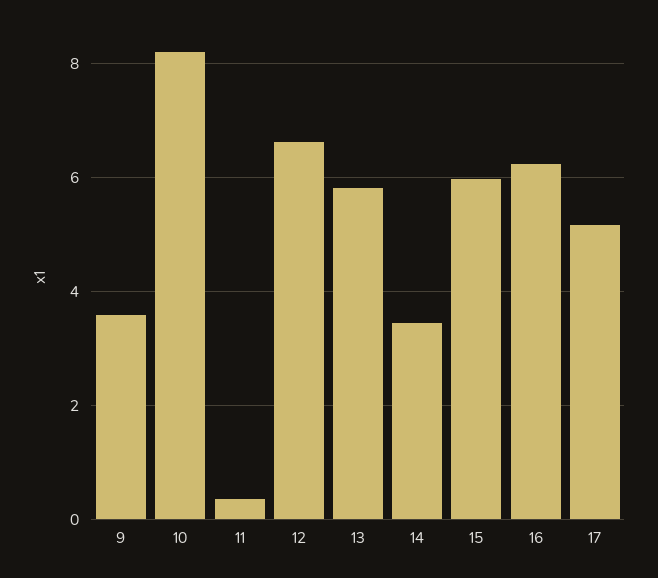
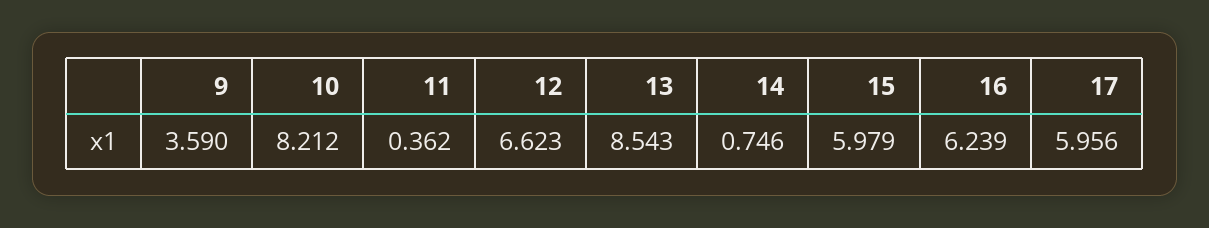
13: 5.8 -> 8.543
14: 3.4 -> 0.746
17: 5.2 -> 5.956

